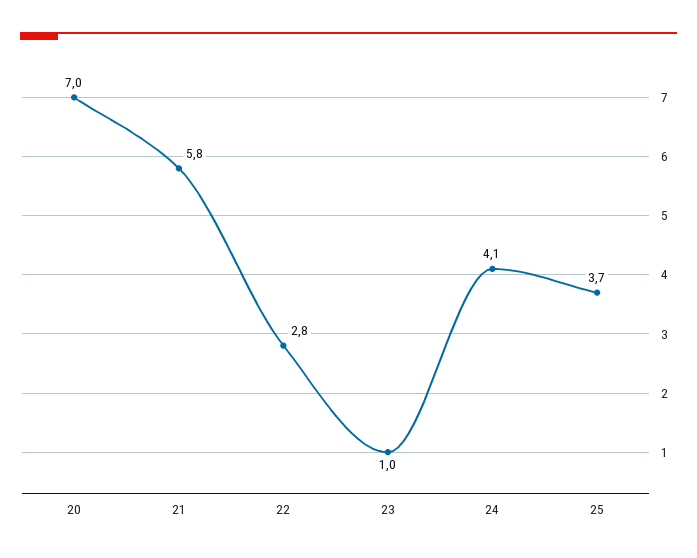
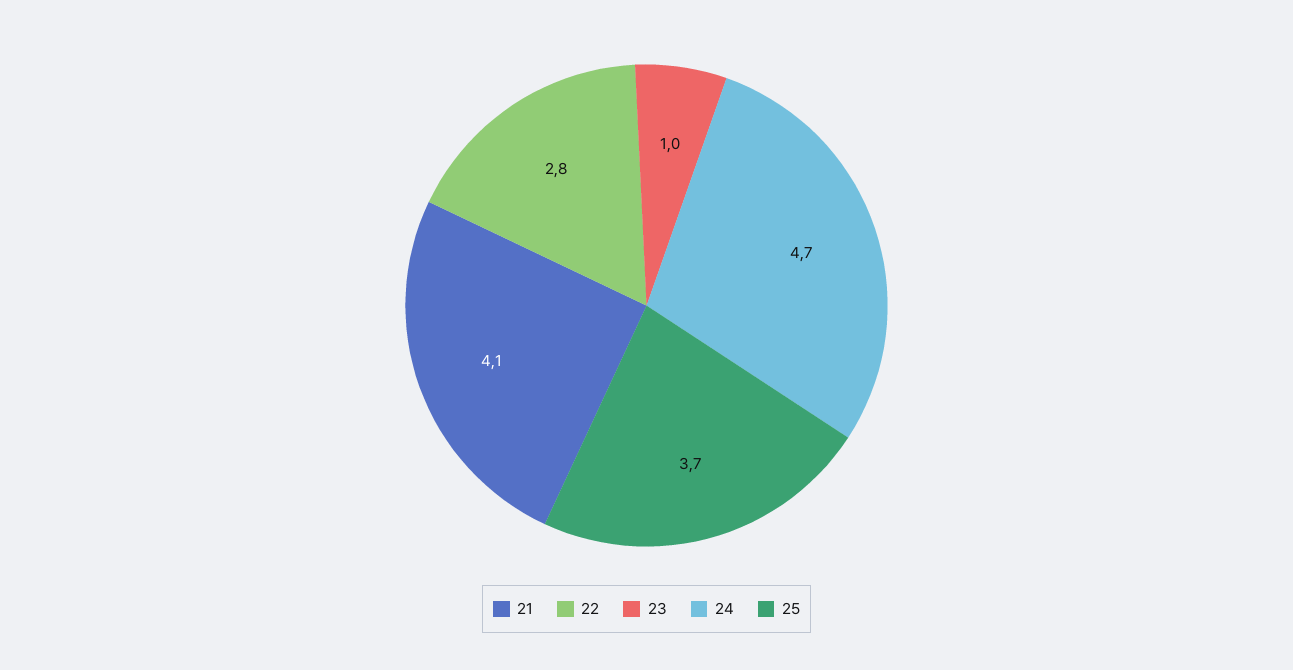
20: 7 -> none
21: 5.8 -> 4.1
24: 4.1 -> 4.7

